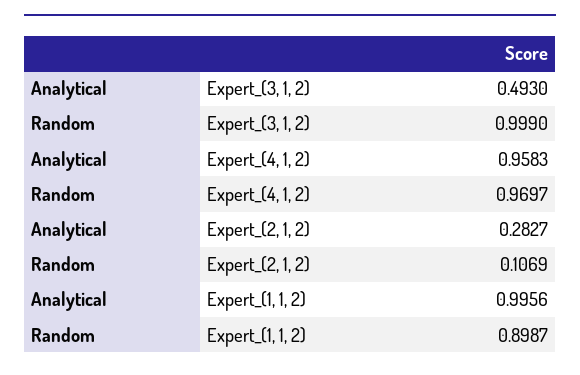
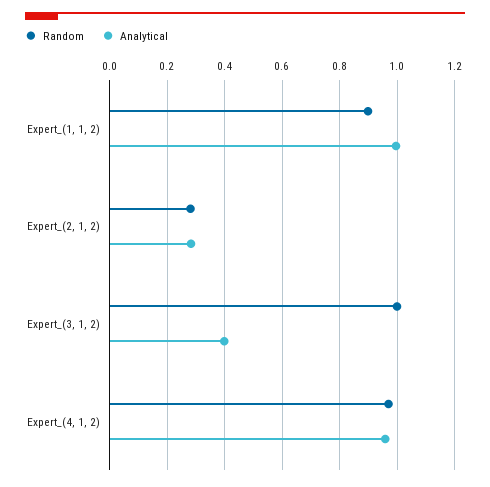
Analytical, Expert_(3, 1, 2): 0.493 -> 0.4
Random, Expert_(2, 1, 2): 0.1069 -> 0.275

